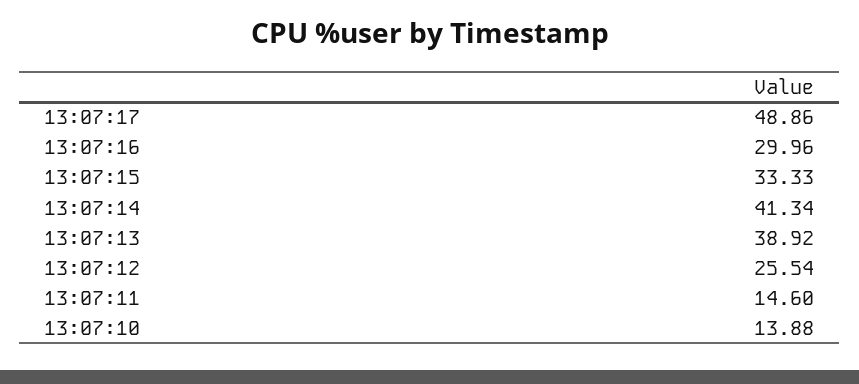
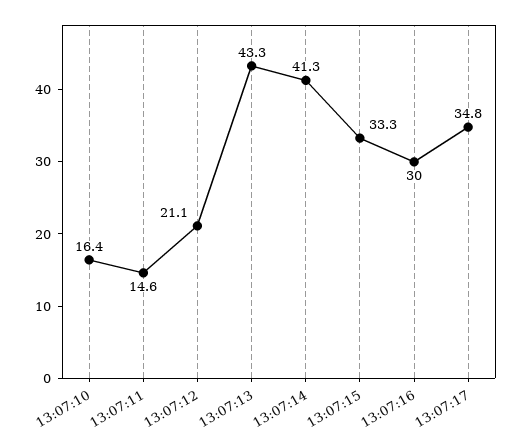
13:07:17: 48.86 -> 34.8
13:07:13: 38.92 -> 43.3
13:07:12: 25.54 -> 21.1
13:07:10: 13.88 -> 16.4

